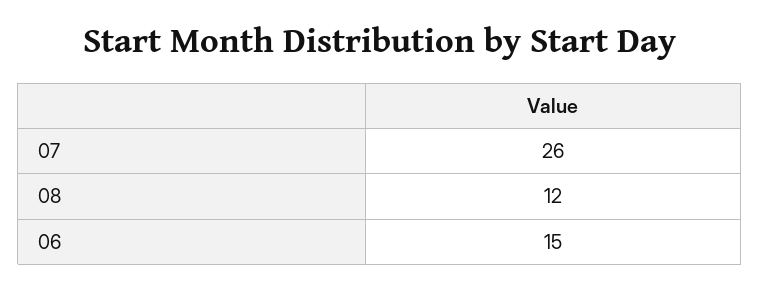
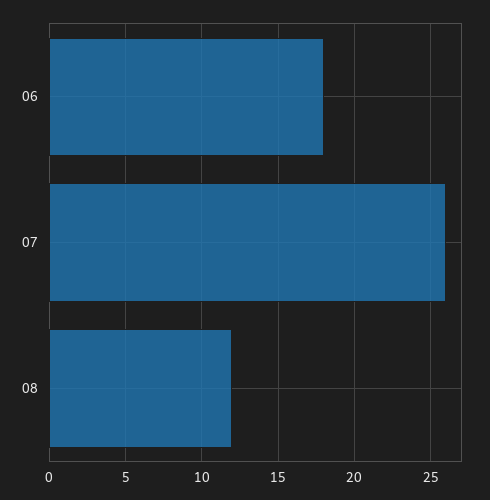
06: 15 -> 18

